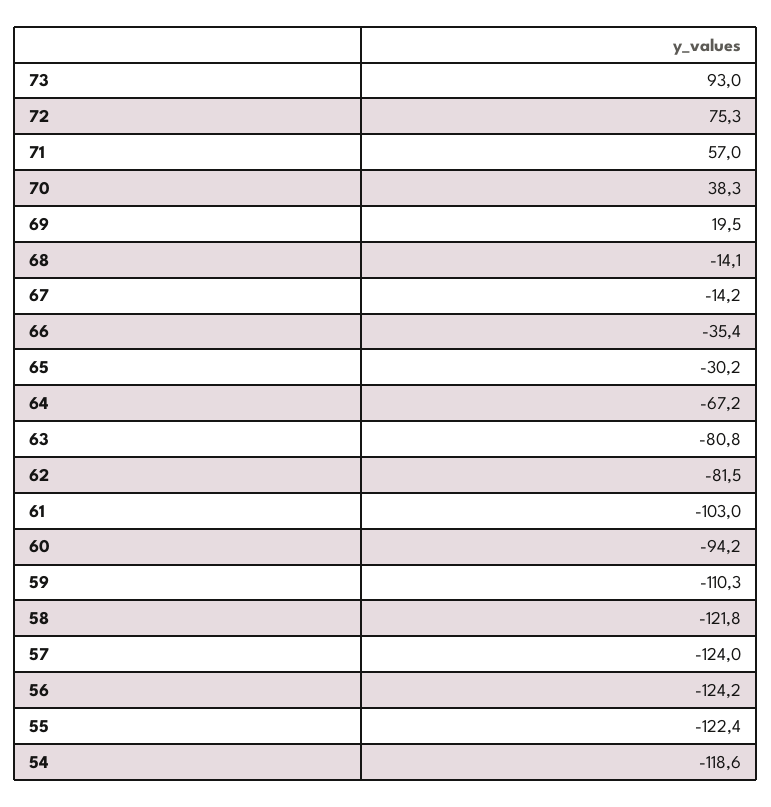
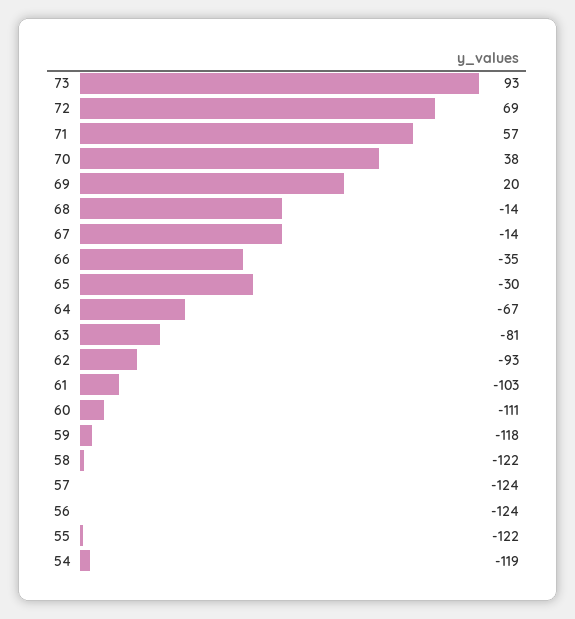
72: 75.3 -> 69
62: -81.5 -> -93
60: -94.2 -> -111
59: -110.3 -> -118

